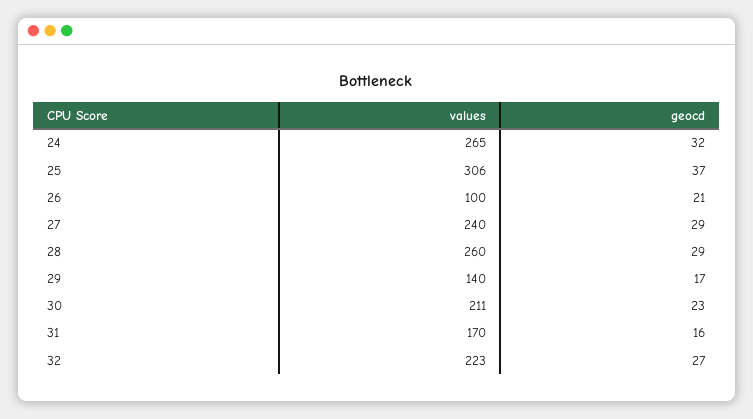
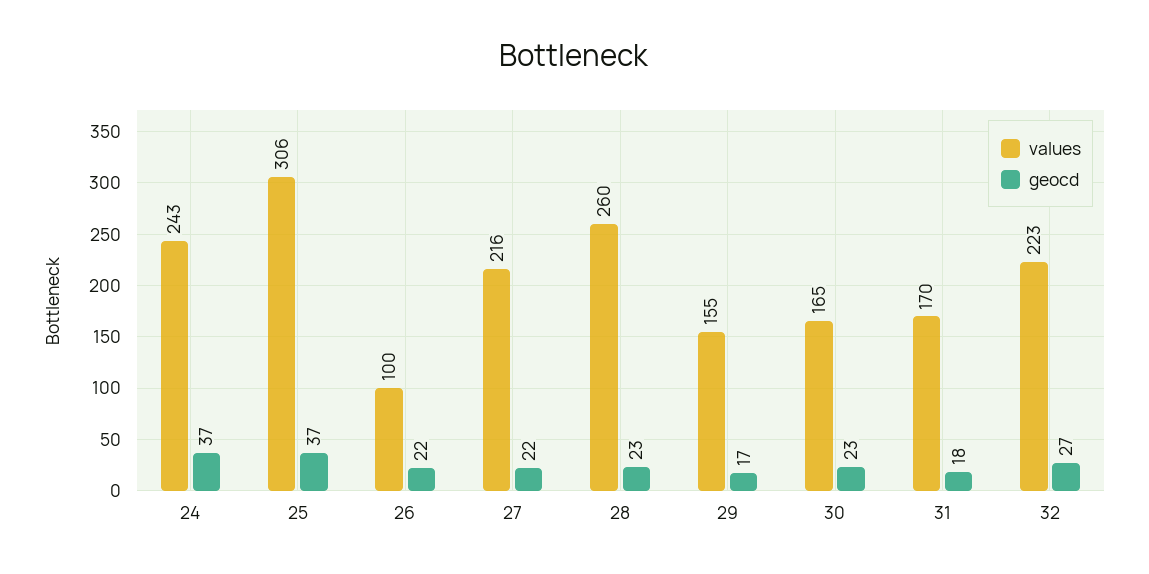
values, 24: 265 -> 243
geocd, 24: 32 -> 37
geocd, 26: 21 -> 22
values, 27: 240 -> 216
geocd, 27: 29 -> 22
geocd, 28: 29 -> 23
values, 29: 140 -> 155
values, 30: 211 -> 165
geocd, 31: 16 -> 18

